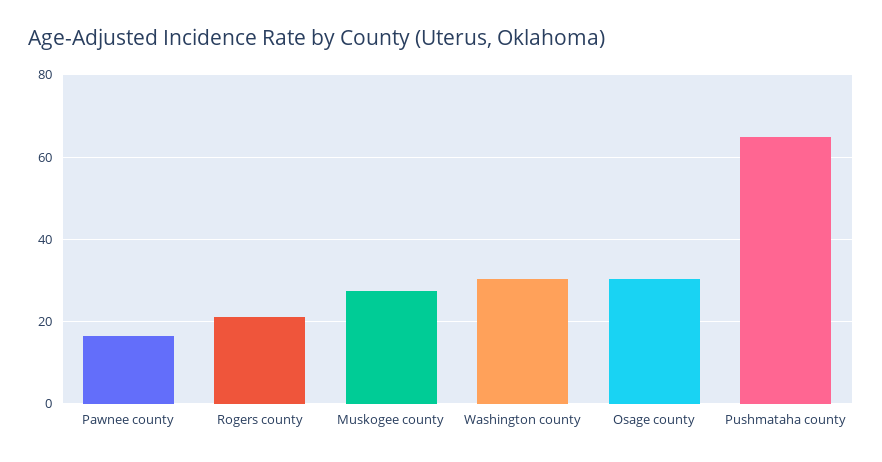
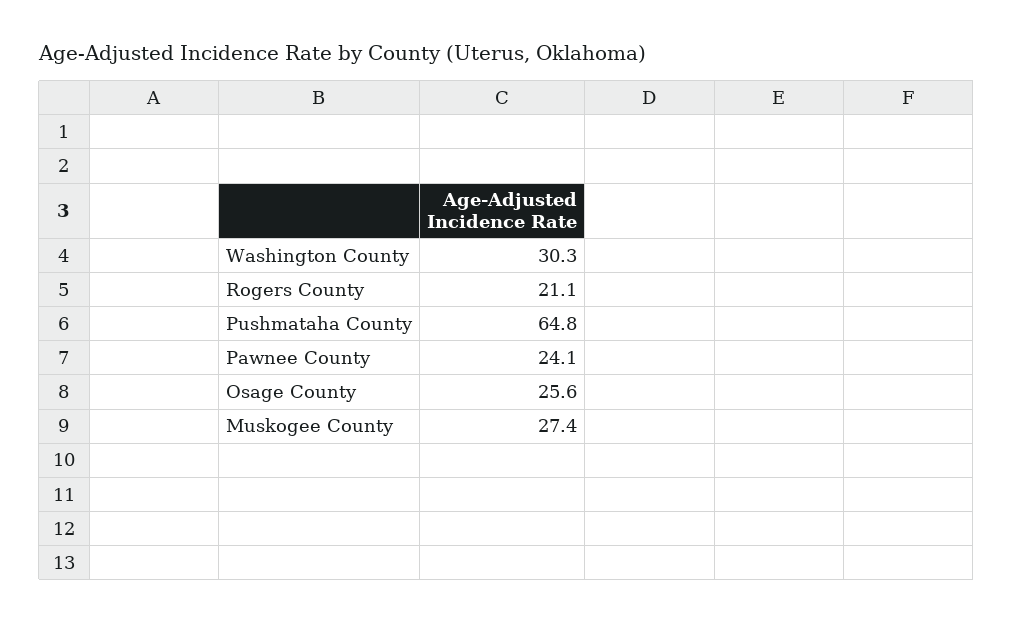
Pawnee county: 16 -> 24.1
Osage county: 30 -> 25.6

